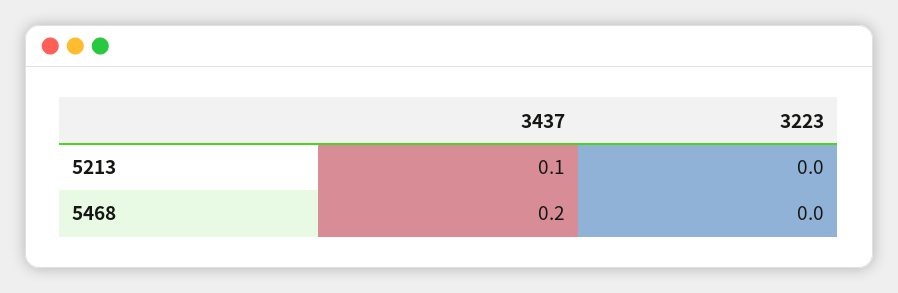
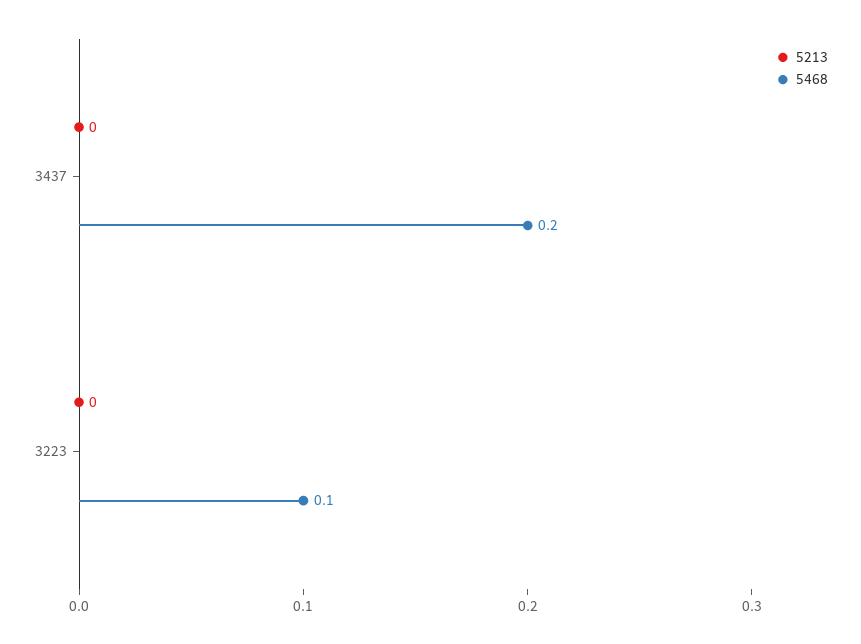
5213, 3437: 0.1 -> 0
5468, 3223: 0 -> 0.1

